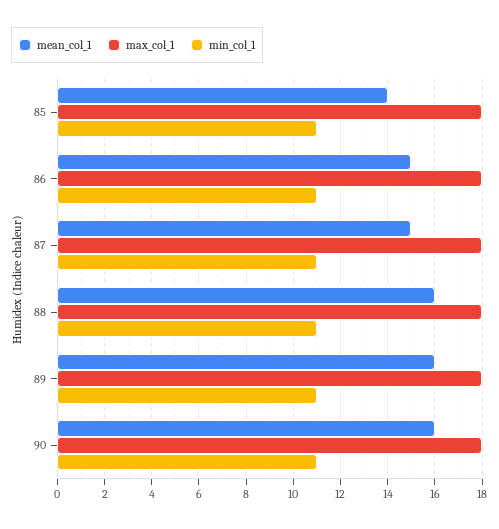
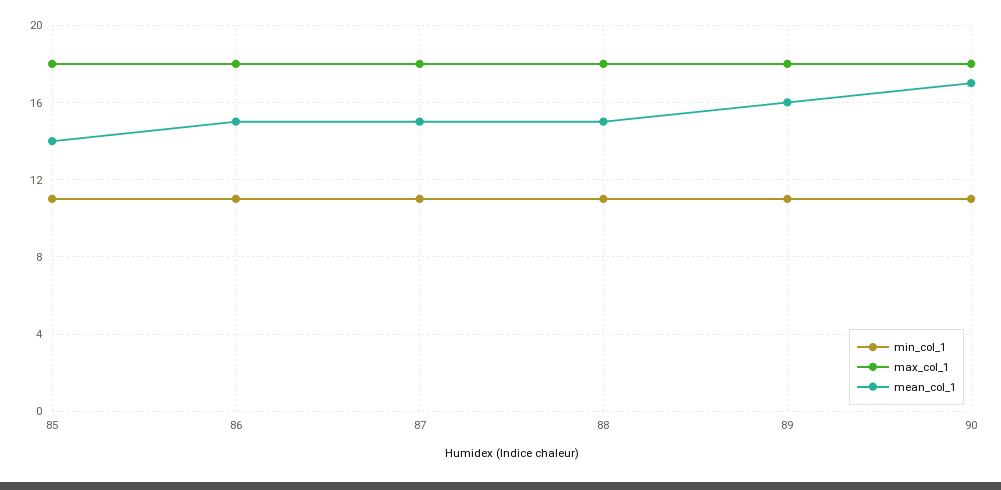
mean_col_1, 88: 16 -> 15
mean_col_1, 90: 16 -> 17

